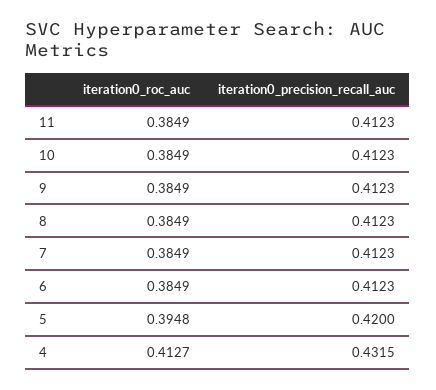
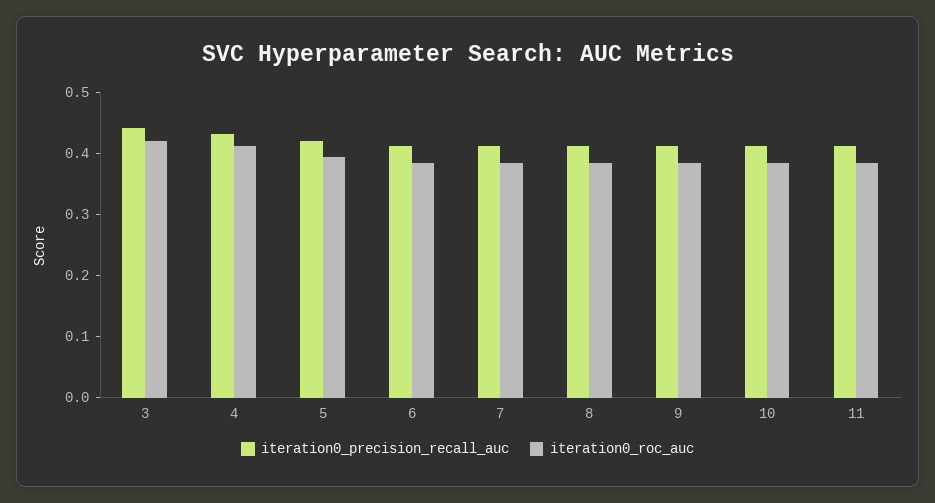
iteration0_precision_recall_auc, 3: none -> 0.44
iteration0_roc_auc, 3: none -> 0.42

